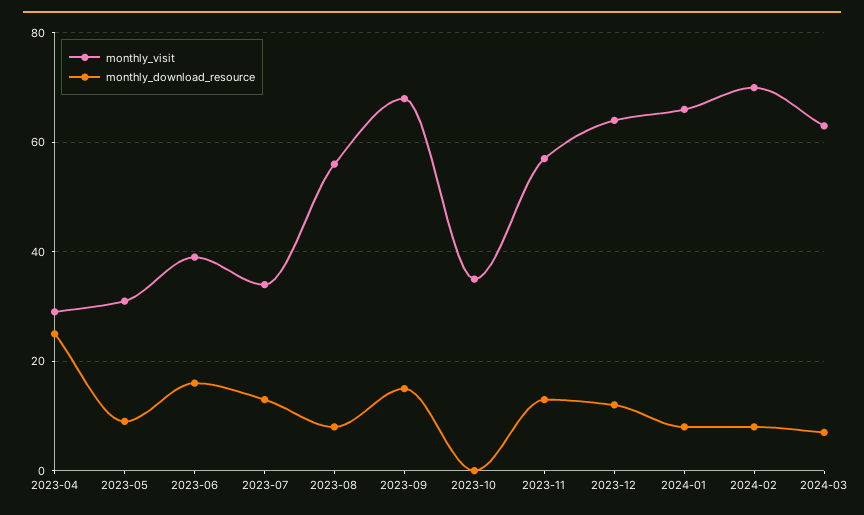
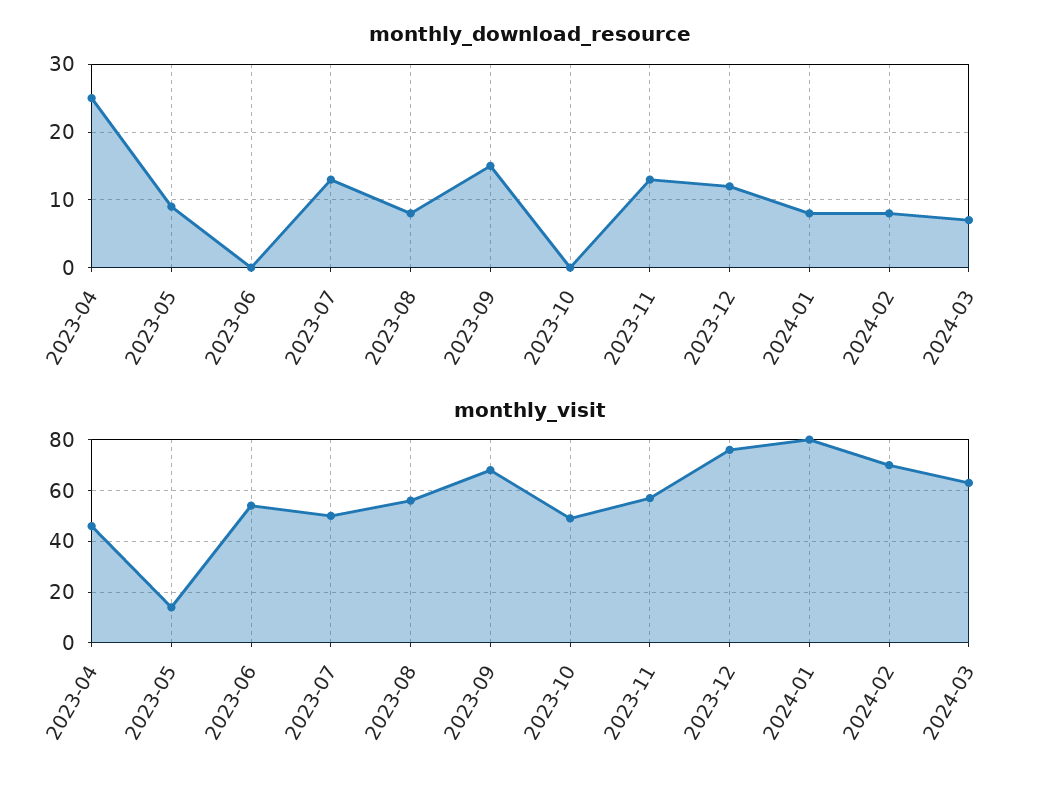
monthly_visit, 2023-04: 30 -> 45
monthly_visit, 2023-05: 30 -> 15
monthly_visit, 2023-06: 40 -> 55
monthly_download_resource, 2023-06: 15 -> 0
monthly_visit, 2023-07: 35 -> 50
monthly_visit, 2023-10: 35 -> 50
monthly_visit, 2023-12: 65 -> 75
monthly_visit, 2024-01: 65 -> 80

